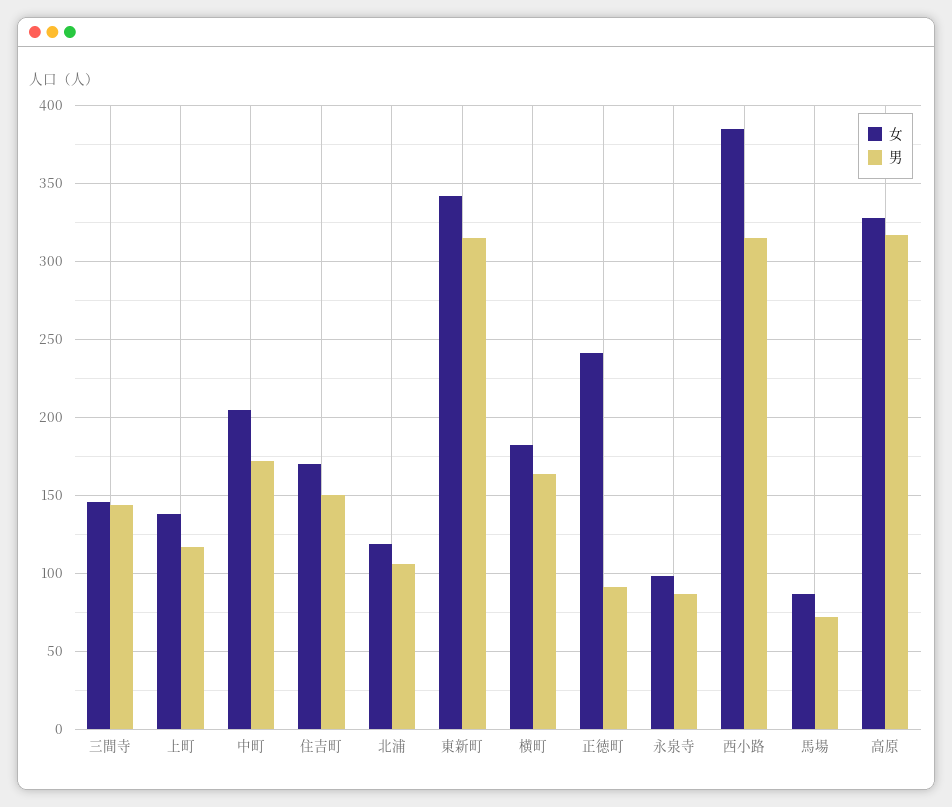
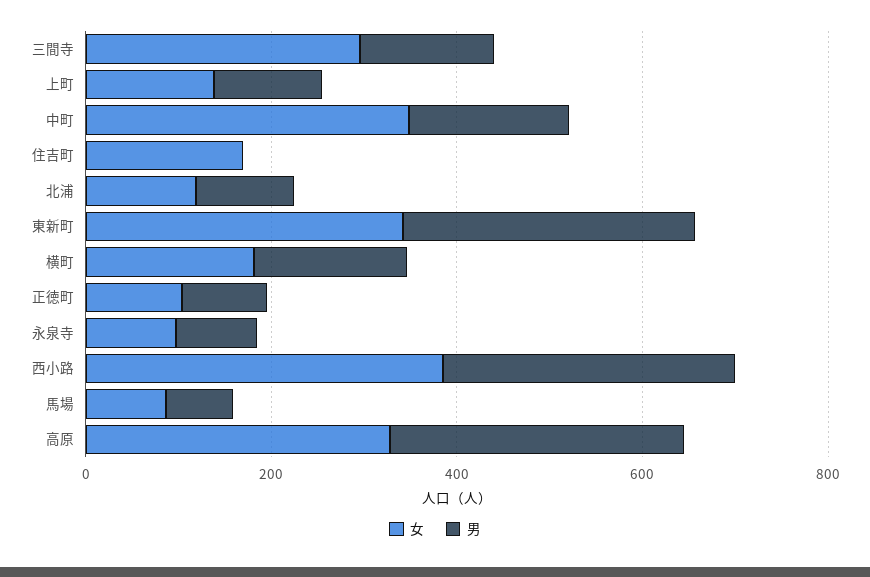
女, 三間寺: 145 -> 300
女, 中町: 205 -> 350
男, 住吉町: 150 -> 0
女, 正徳町: 240 -> 100

